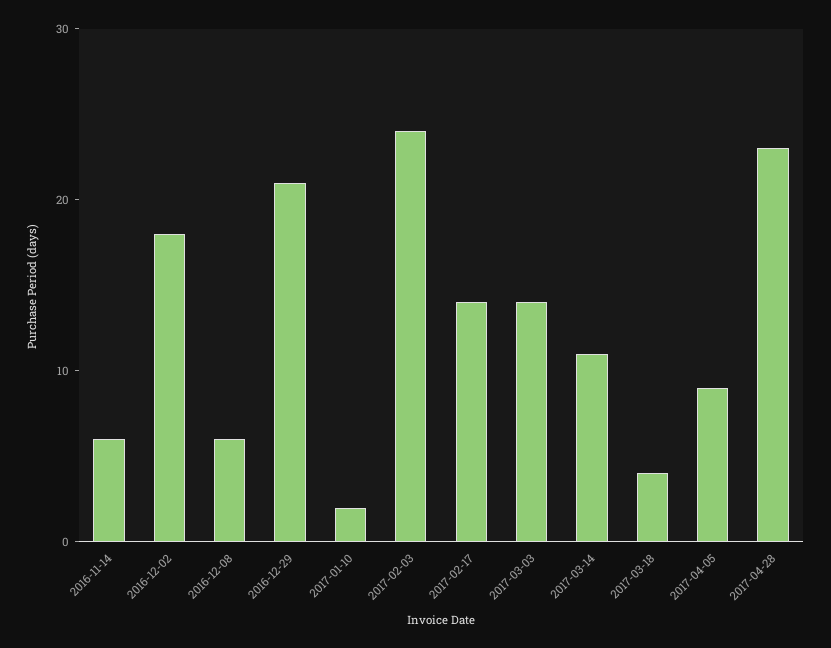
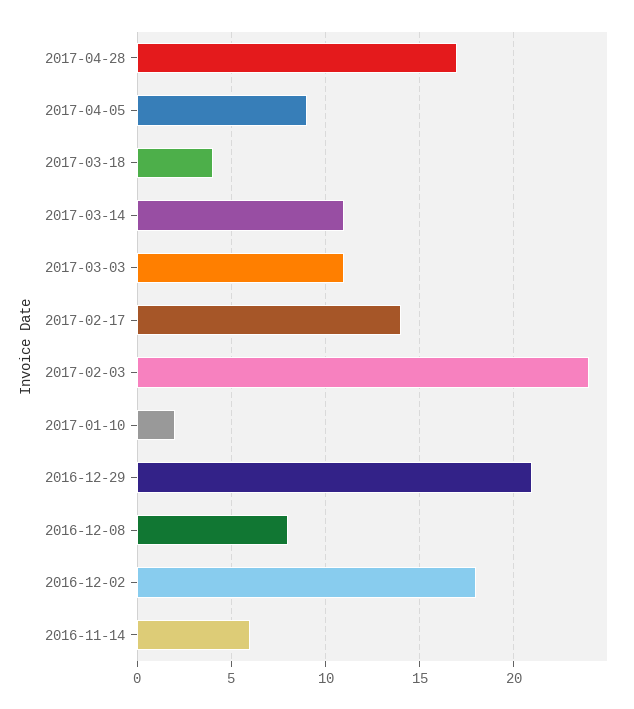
2016-12-08: 6 -> 8
2017-03-03: 14 -> 11
2017-04-28: 23 -> 17

